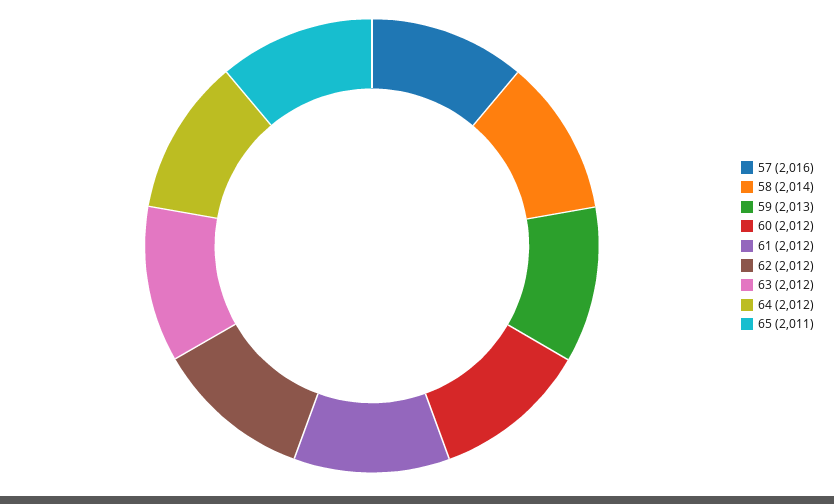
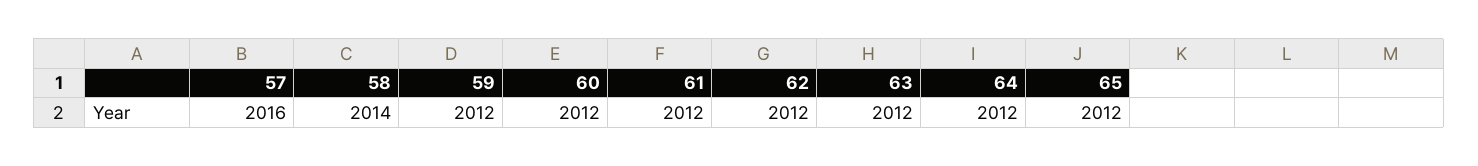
59: 2013 -> 2012
65: 2011 -> 2012

